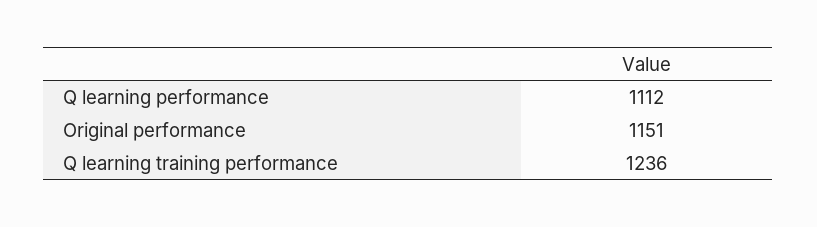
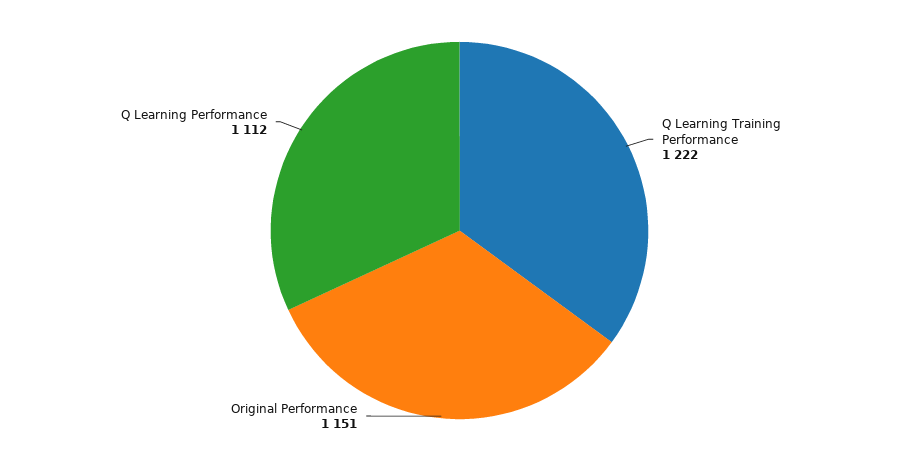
Q learning training performance: 1236 -> 1222

